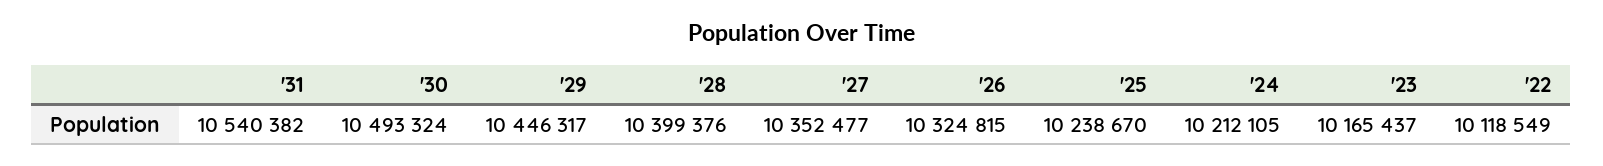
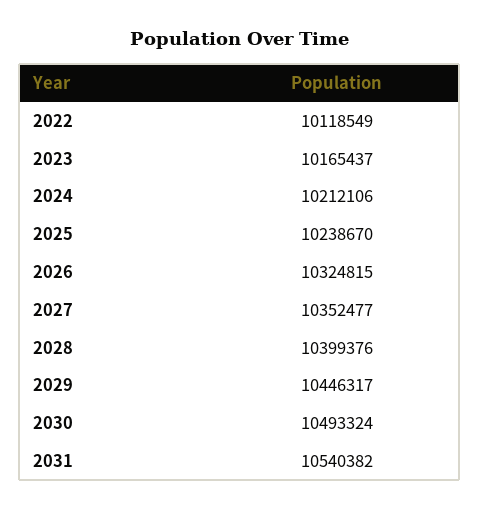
'24: 10212105 -> 10212106

